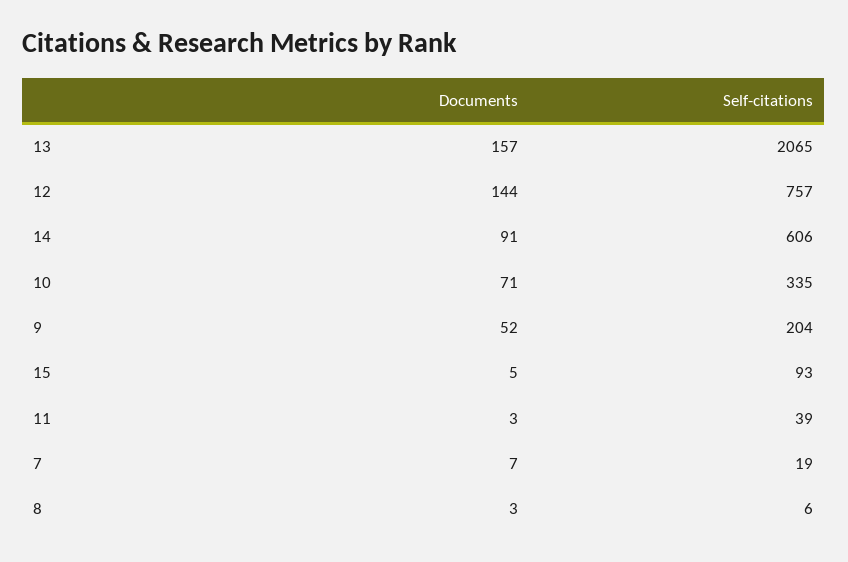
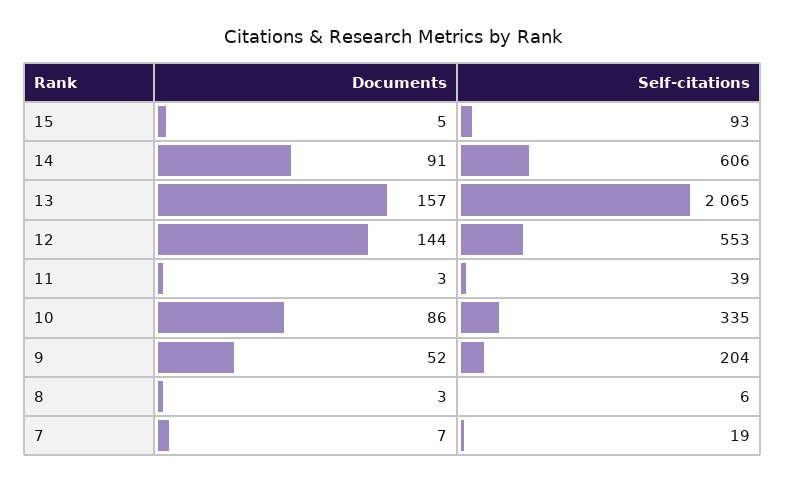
Self-citations, 12: 757 -> 553
Documents, 10: 71 -> 86

